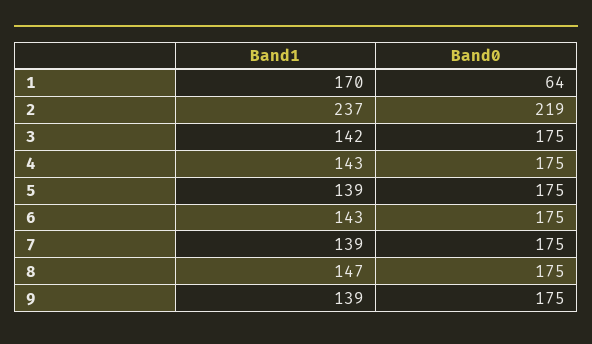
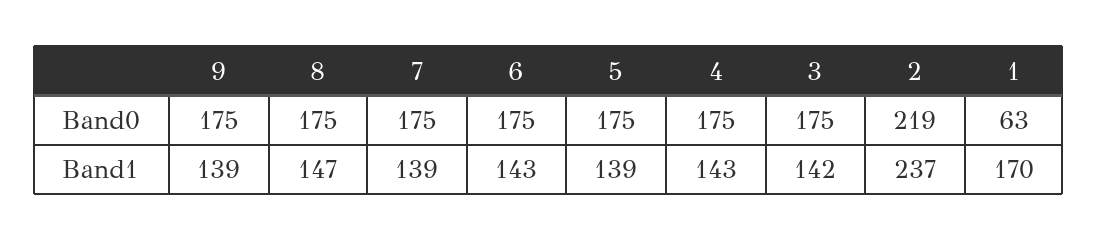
Band0, 1: 64 -> 63

